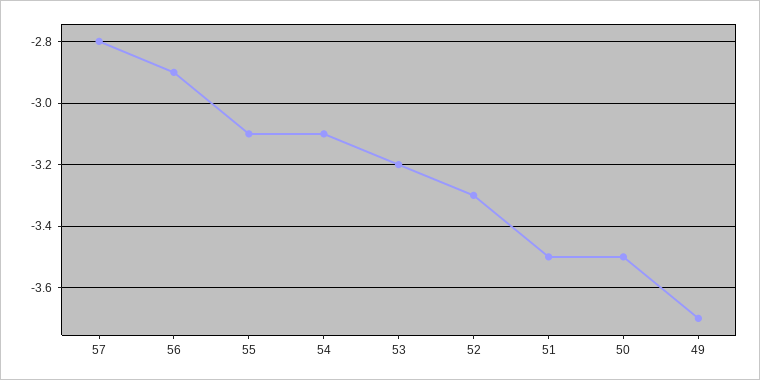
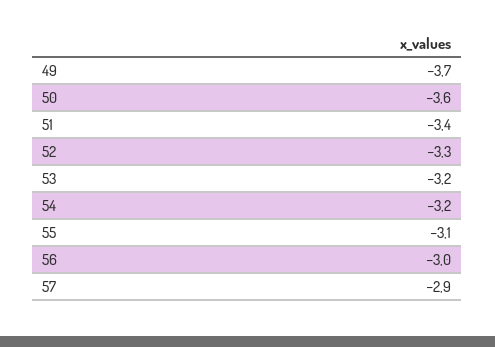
57: -2.8 -> -2.9
56: -2.9 -> -3
54: -3.1 -> -3.2
51: -3.5 -> -3.4
50: -3.5 -> -3.6

